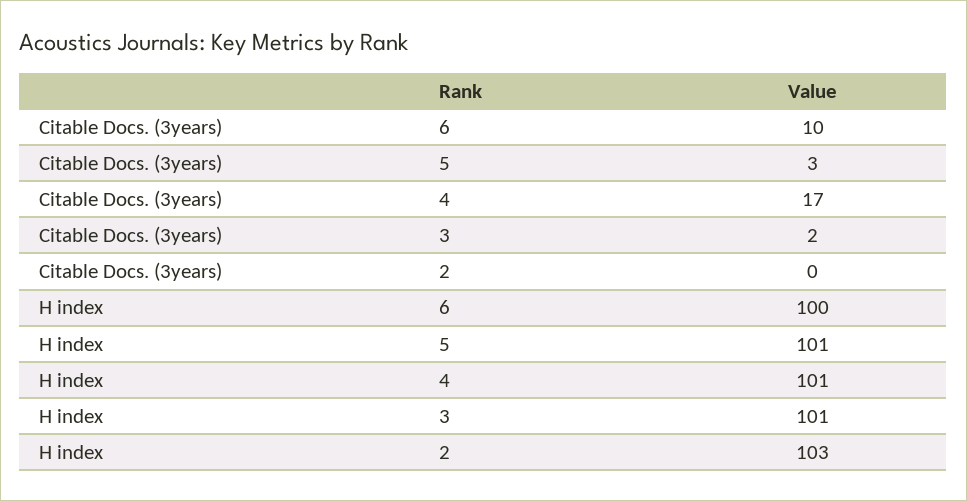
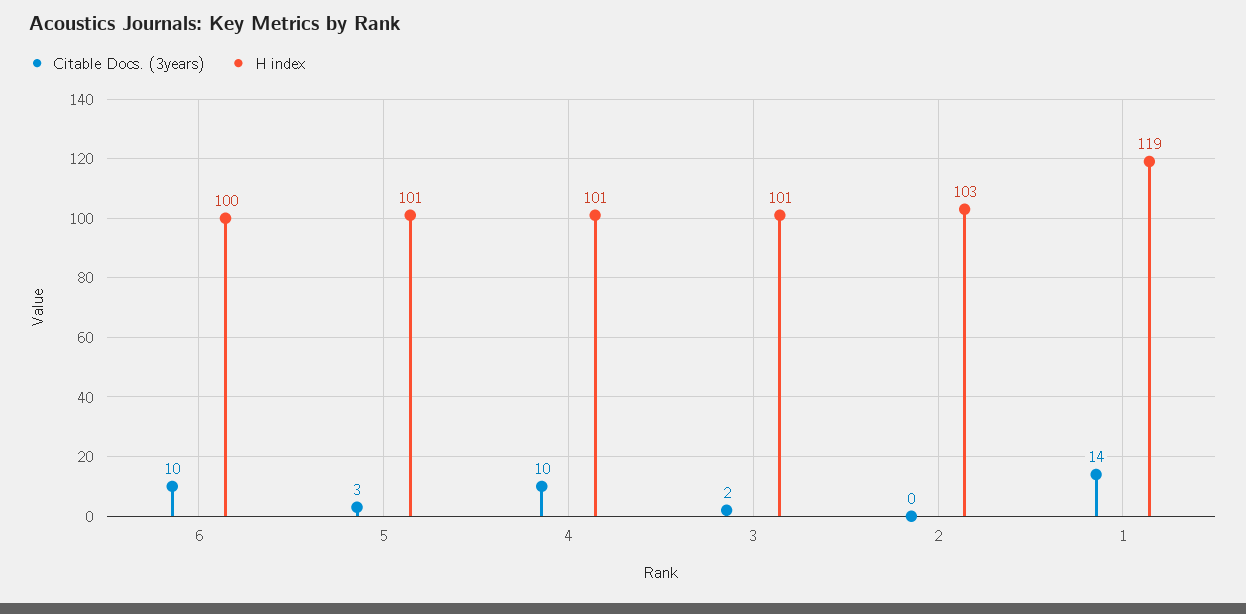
Citable Docs. (3years), 4: 17 -> 10
Citable Docs. (3years), 1: none -> 14
H index, 1: none -> 119

